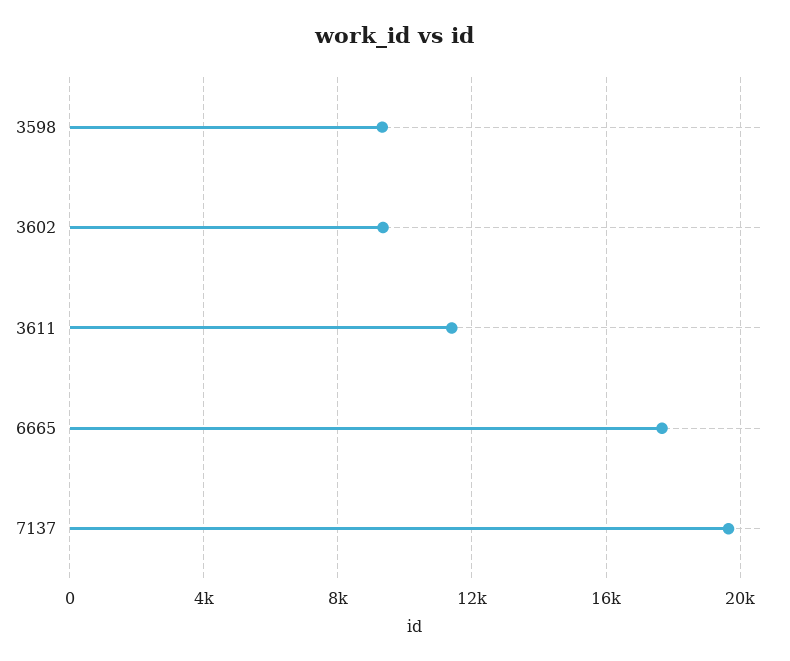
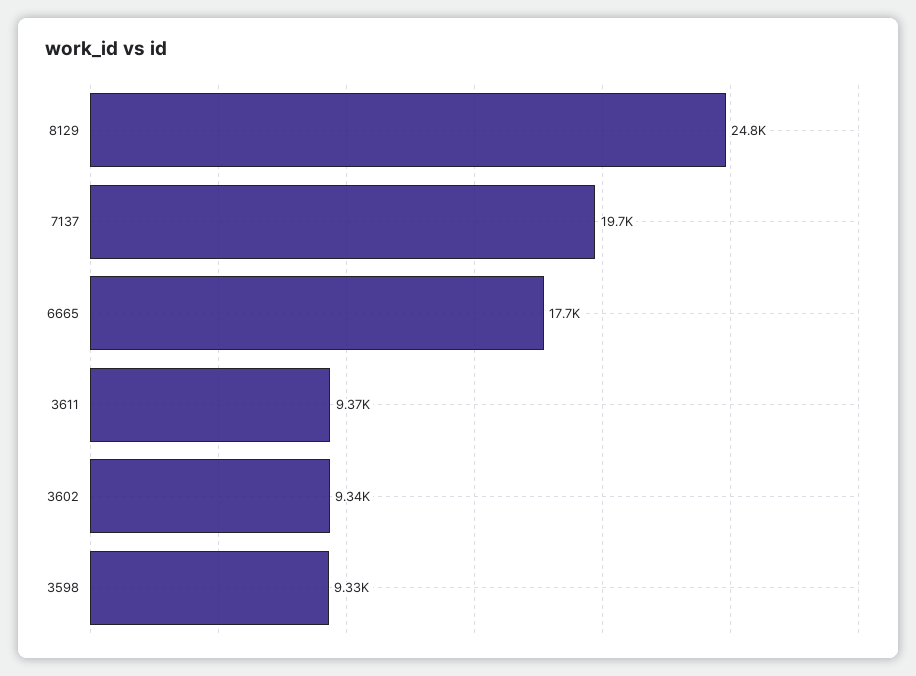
3611: 11500 -> 9370
8129: none -> 24800

